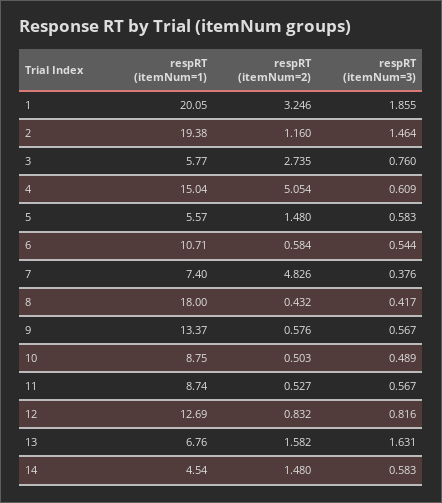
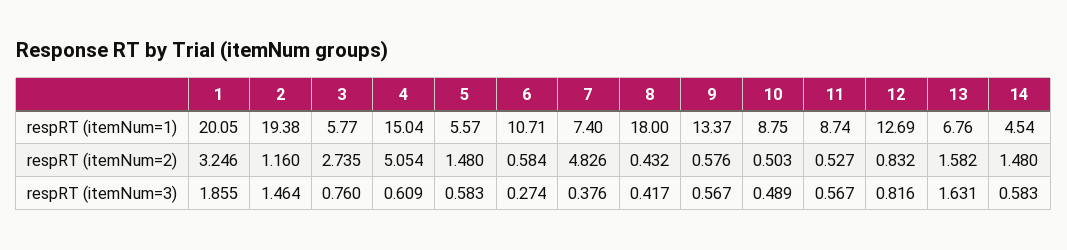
respRT (itemNum=3), 6: 0.544 -> 0.274

